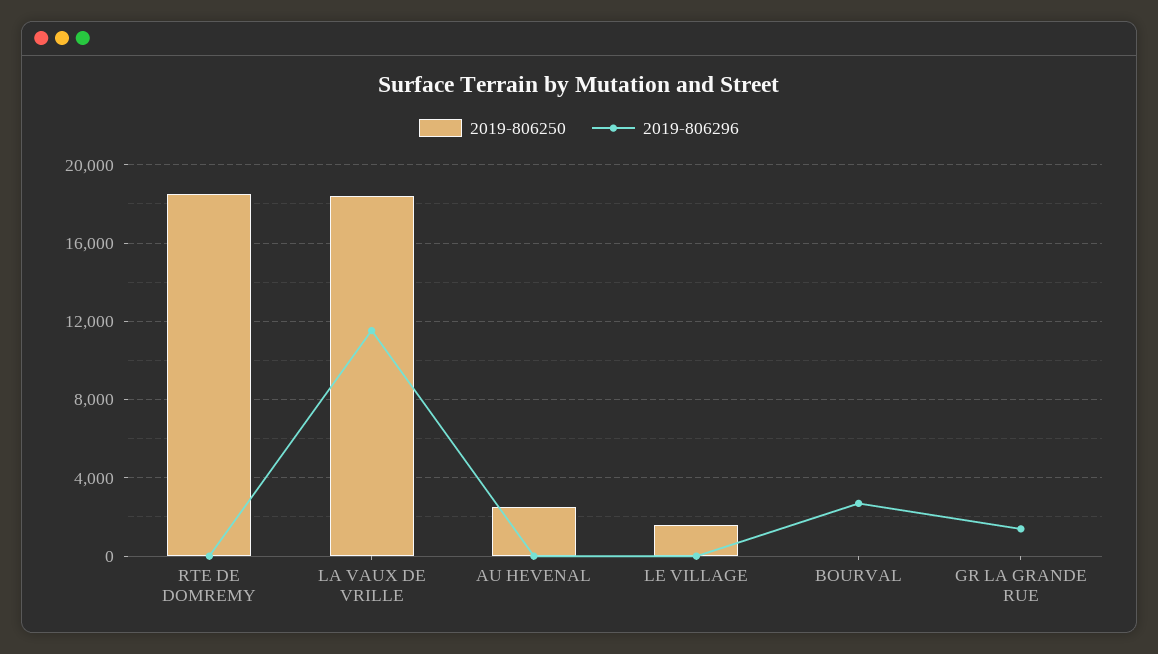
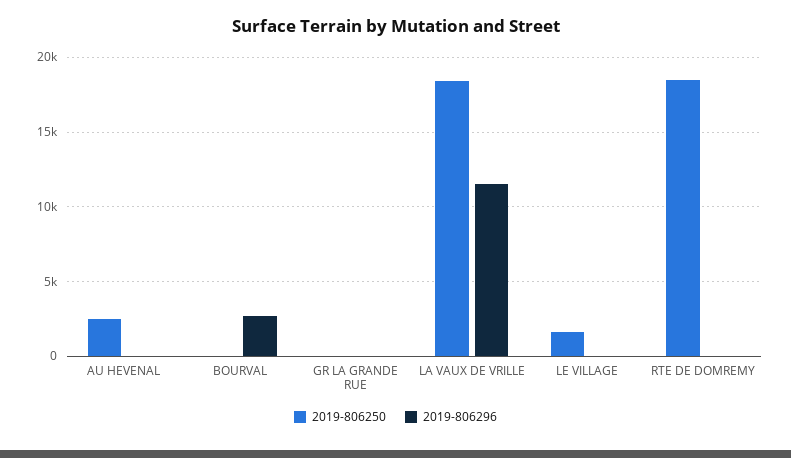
2019-806296, GR LA GRANDE RUE: 1500 -> 0

